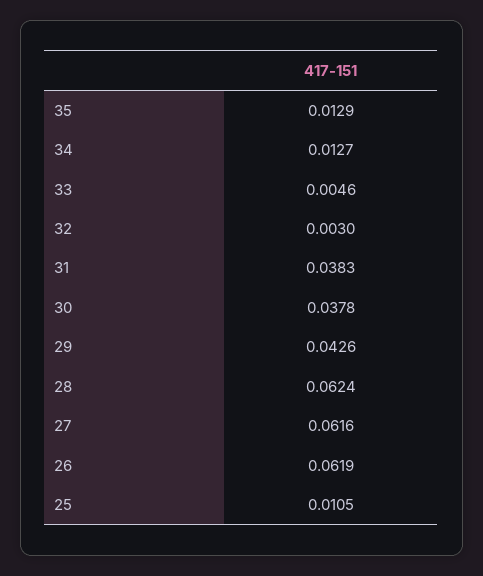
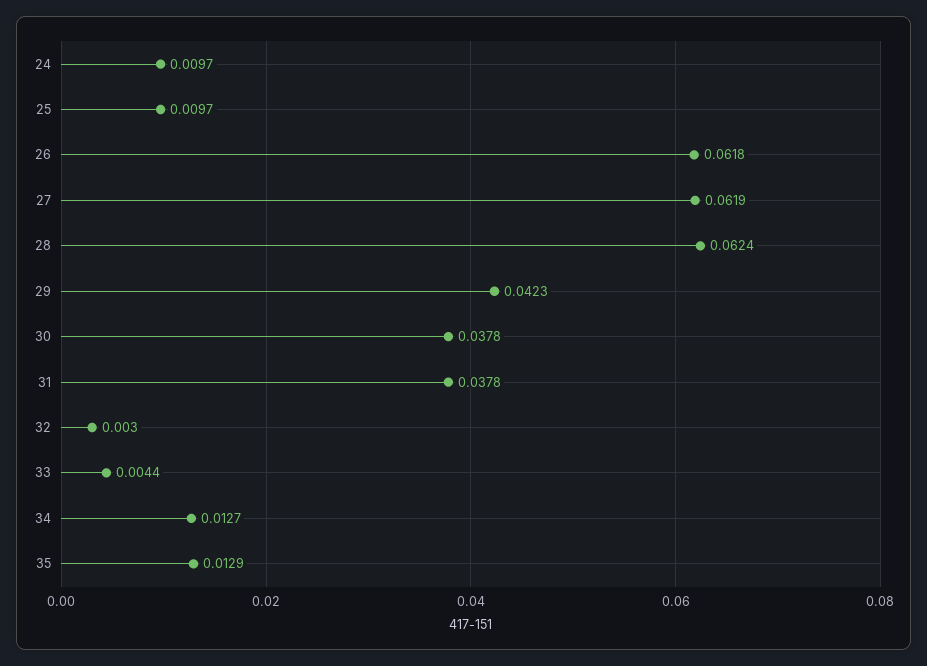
33: 0.0046 -> 0.0044
31: 0.0383 -> 0.0378
29: 0.0426 -> 0.0423
27: 0.0616 -> 0.0619
26: 0.0619 -> 0.0618
25: 0.0105 -> 0.0097
24: none -> 0.0097

